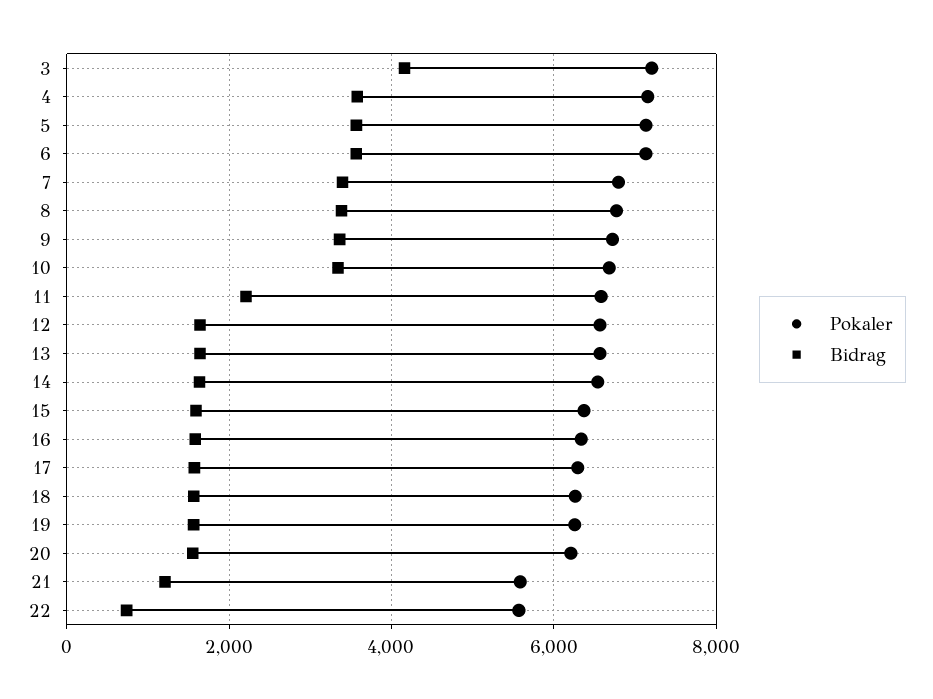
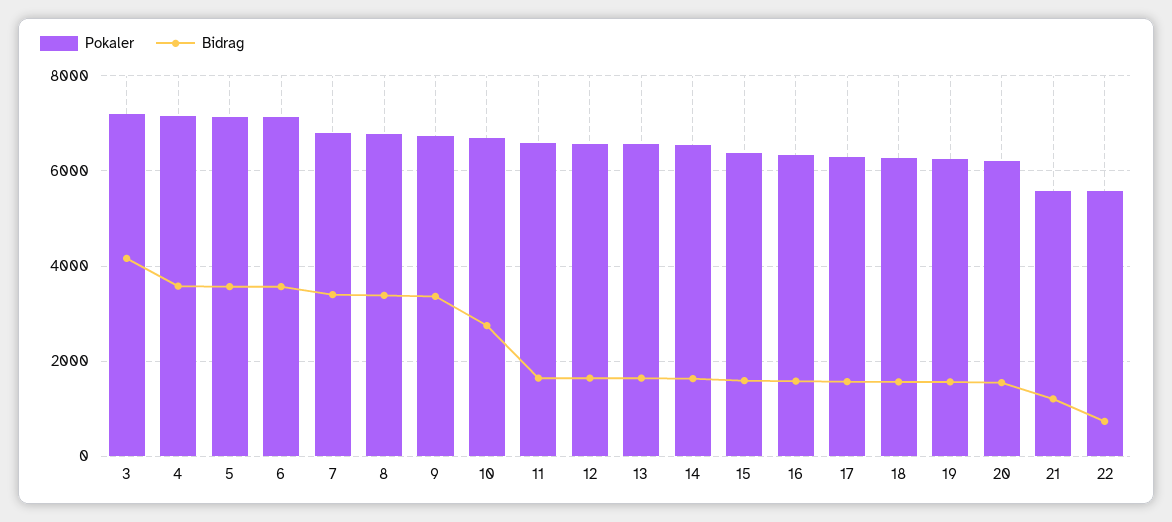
Bidrag, 10: 3400 -> 2800
Bidrag, 11: 2200 -> 1600

